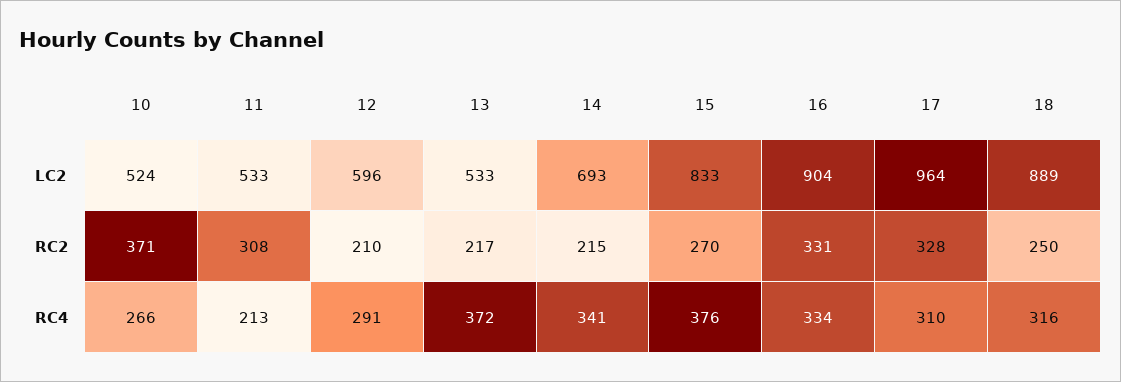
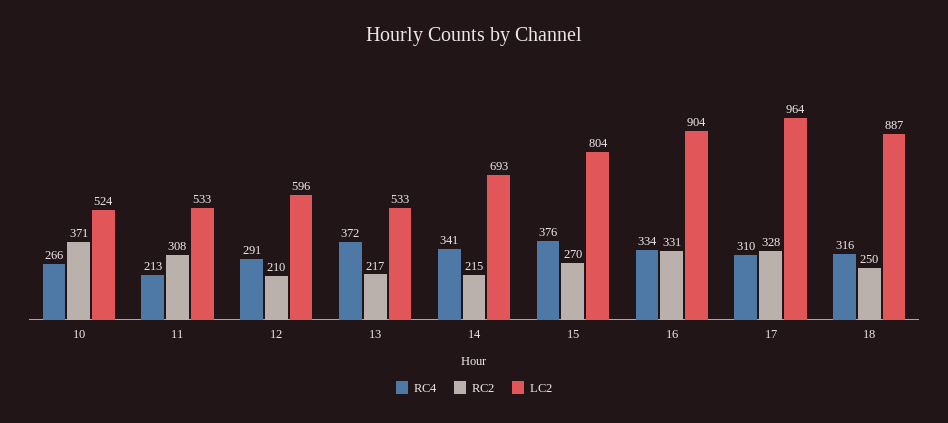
LC2, 15: 833 -> 804
LC2, 18: 889 -> 887

